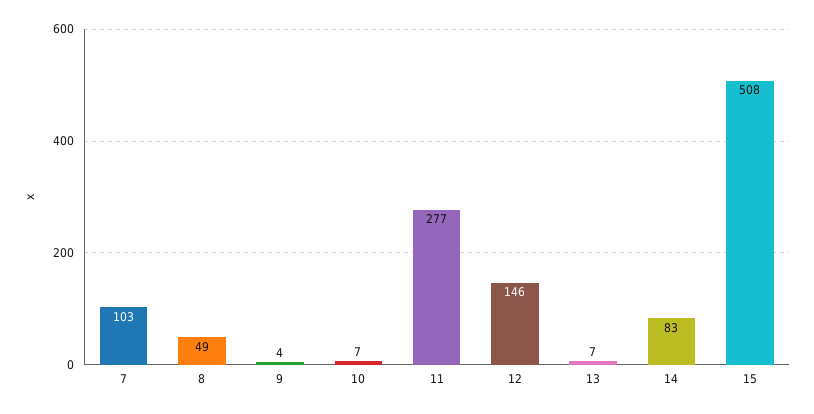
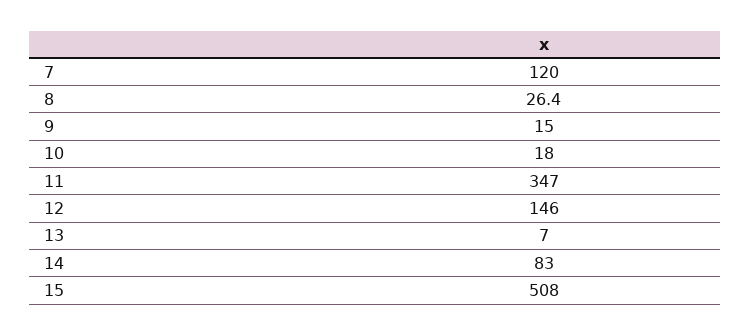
7: 103 -> 120
8: 49 -> 26.4
9: 4 -> 15
10: 7 -> 18
11: 277 -> 347

